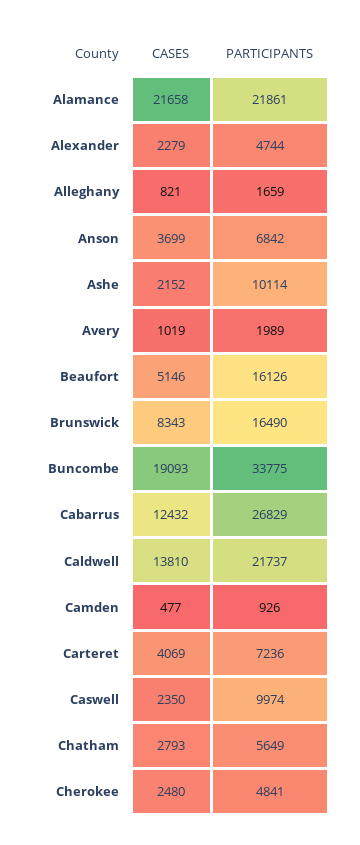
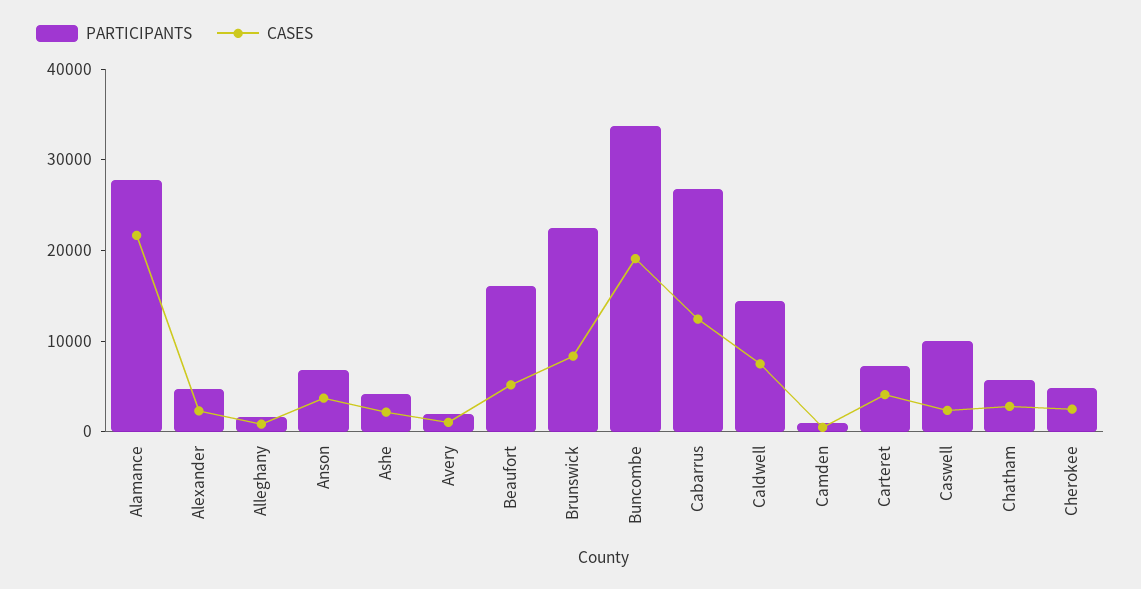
PARTICIPANTS, Alamance: 21861 -> 28000
PARTICIPANTS, Ashe: 10114 -> 4000
PARTICIPANTS, Brunswick: 16490 -> 22000
CASES, Caldwell: 13810 -> 8000
PARTICIPANTS, Caldwell: 21737 -> 14000

